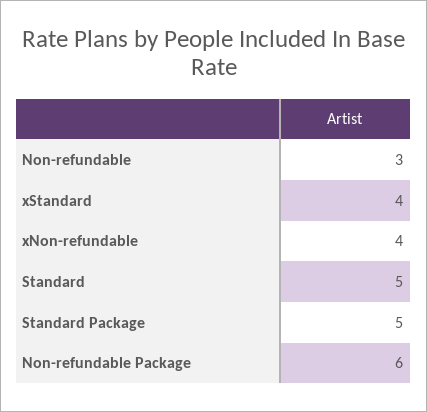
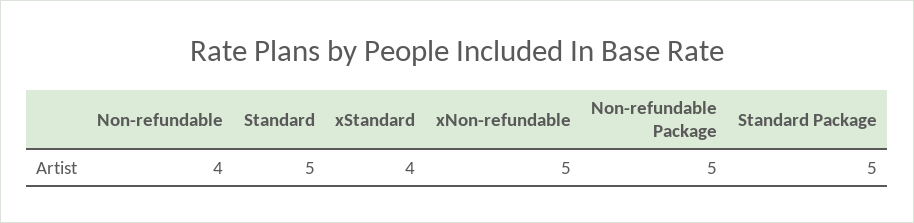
Non-refundable: 3 -> 4
xNon-refundable: 4 -> 5
Non-refundable Package: 6 -> 5

